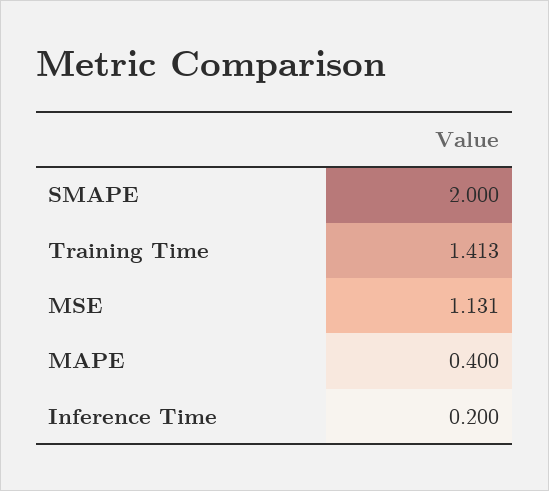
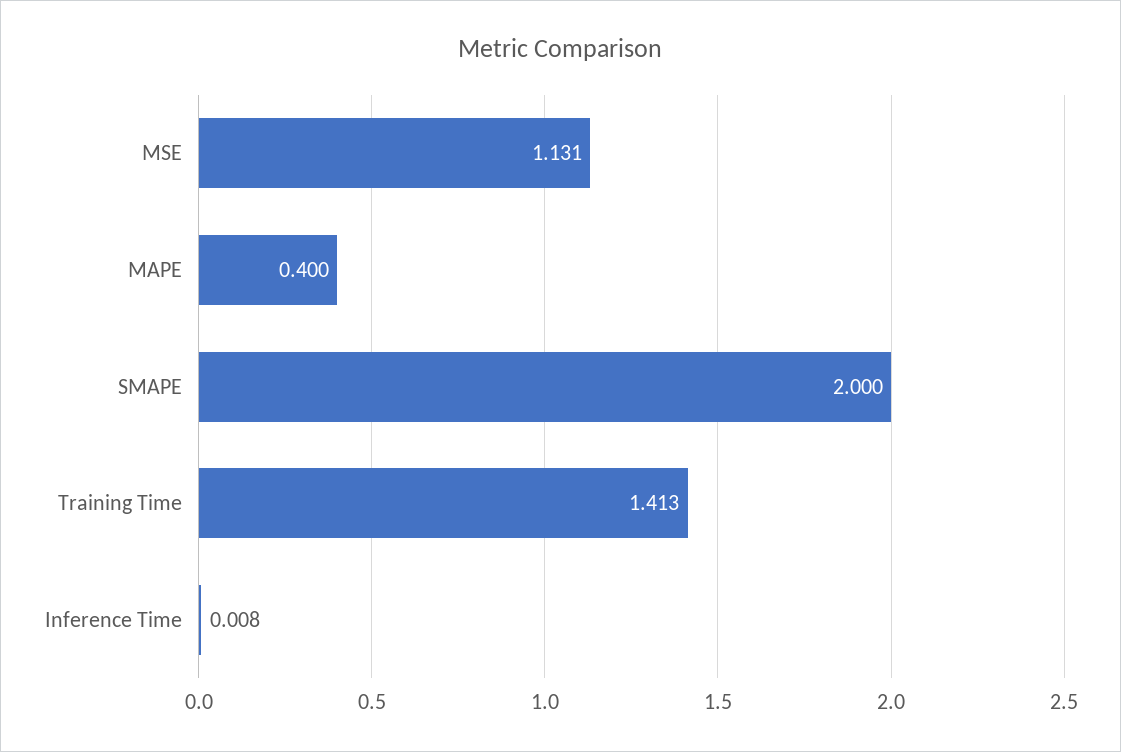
Inference Time: 0.2 -> 0.008

